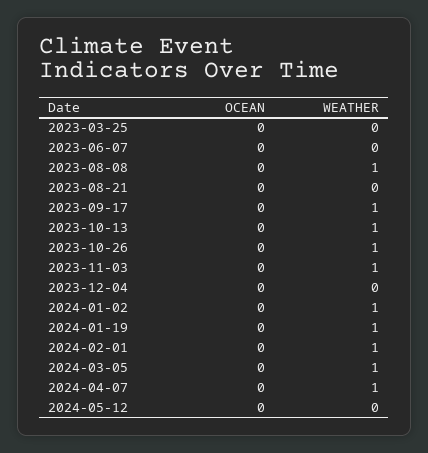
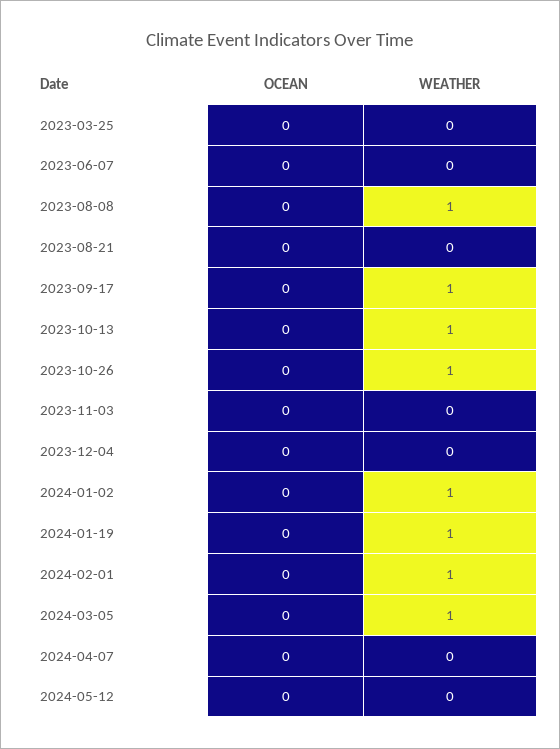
WEATHER, 2023-11-03: 1 -> 0
WEATHER, 2024-04-07: 1 -> 0

